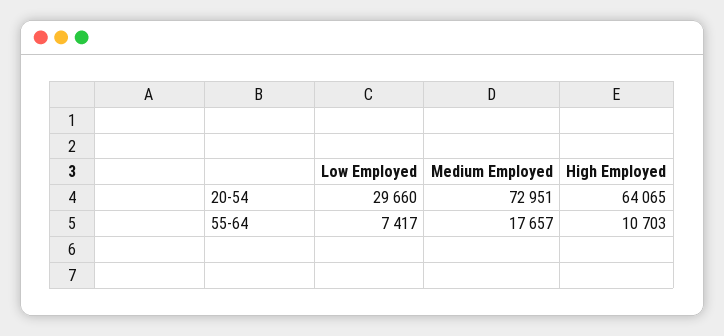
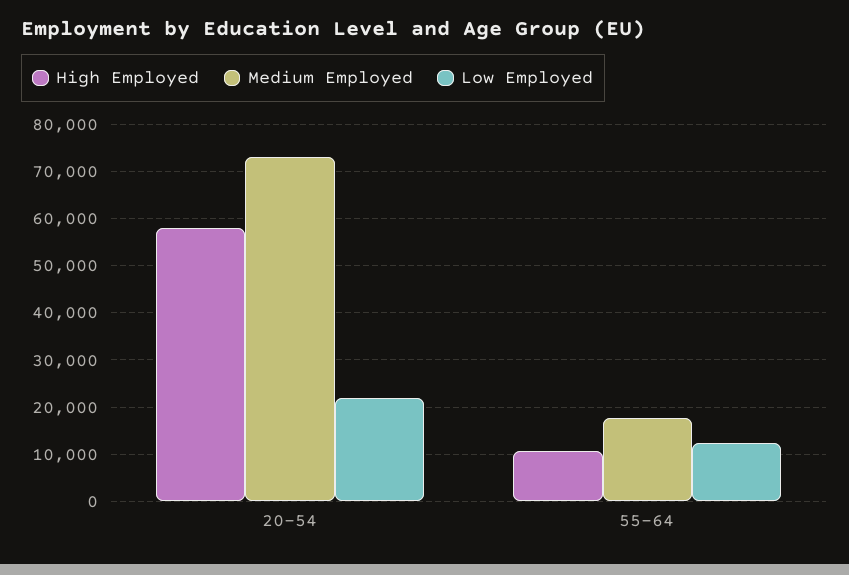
Low Employed, 20-54: 29660 -> 22000
High Employed, 20-54: 64065 -> 58000
Low Employed, 55-64: 7417 -> 12000

